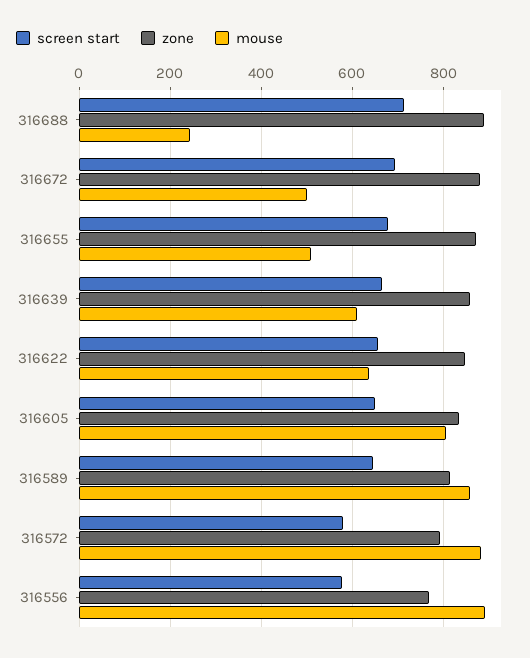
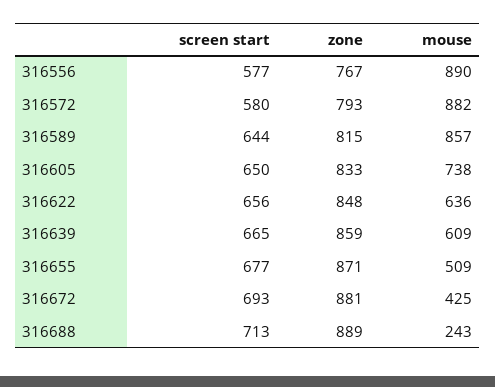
mouse, 316672: 500 -> 425
mouse, 316605: 800 -> 738

